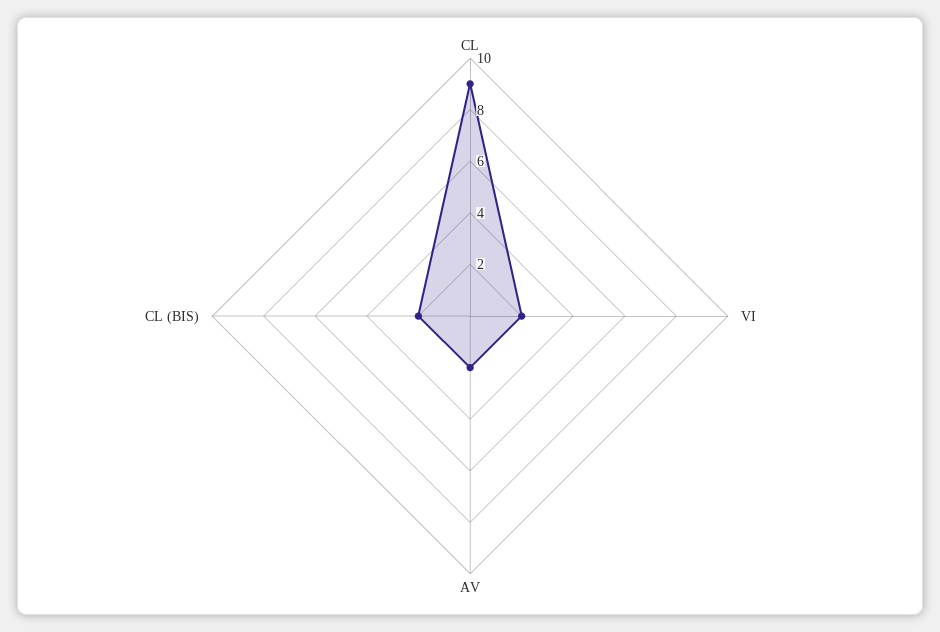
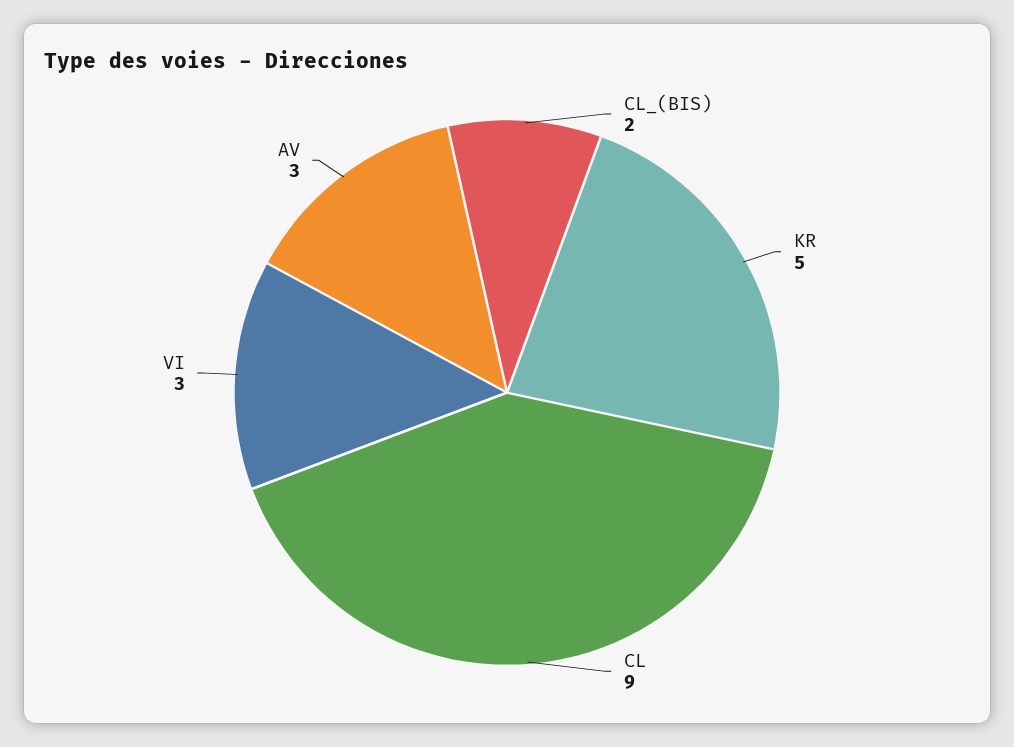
VI: 2 -> 3
AV: 2 -> 3
KR: none -> 5

